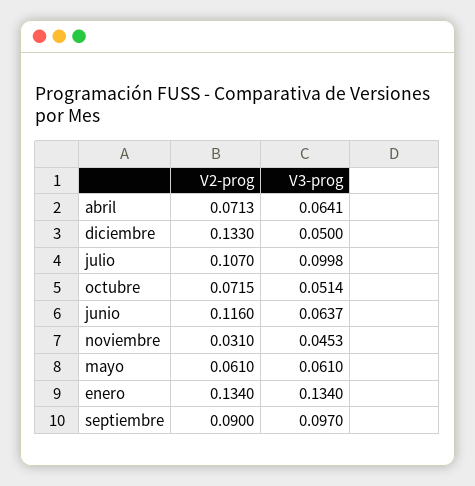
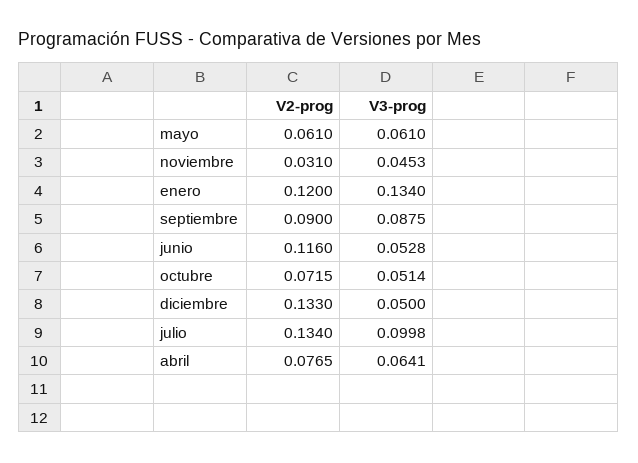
V2-prog, abril: 0.0713 -> 0.0765
V2-prog, julio: 0.107 -> 0.134
V3-prog, junio: 0.0637 -> 0.0528
V2-prog, enero: 0.134 -> 0.12
V3-prog, septiembre: 0.097 -> 0.0875

